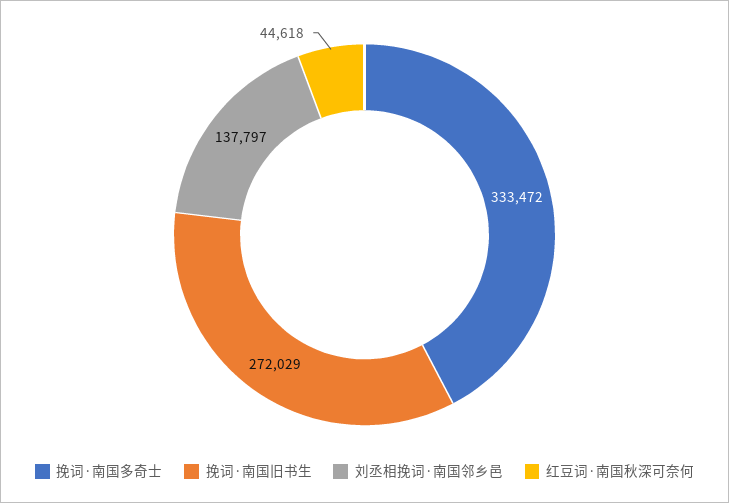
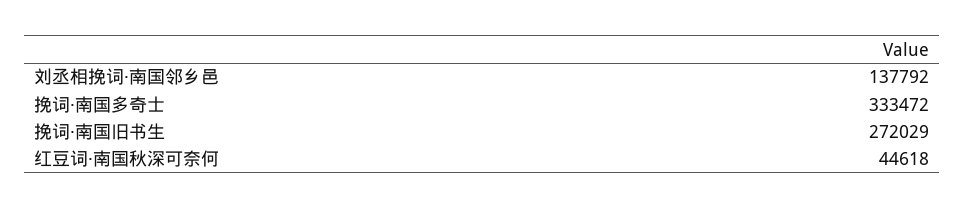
刘丞相挽词·南国邻乡邑: 137797 -> 137792

